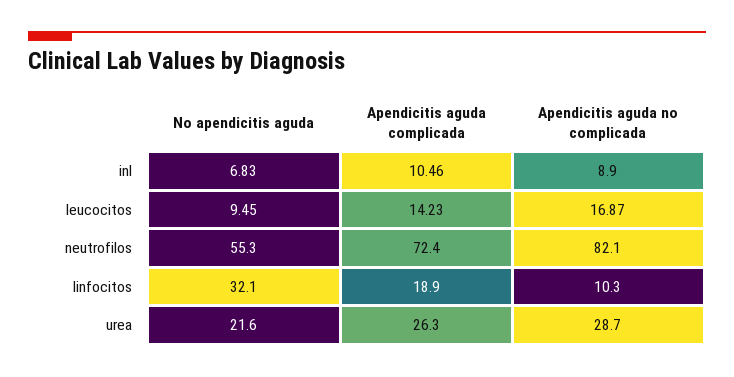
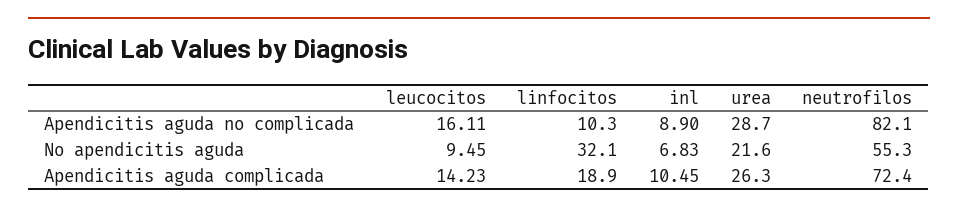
Apendicitis aguda complicada, inl: 10.46 -> 10.45
Apendicitis aguda no complicada, leucocitos: 16.87 -> 16.11

